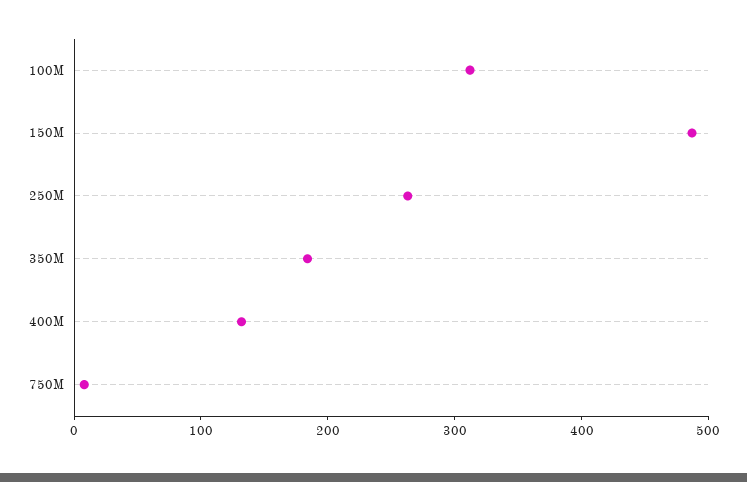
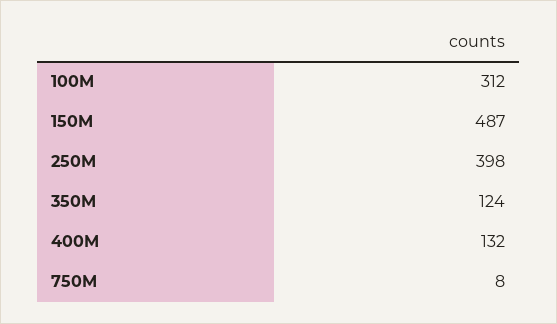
250M: 260 -> 398
350M: 180 -> 124

